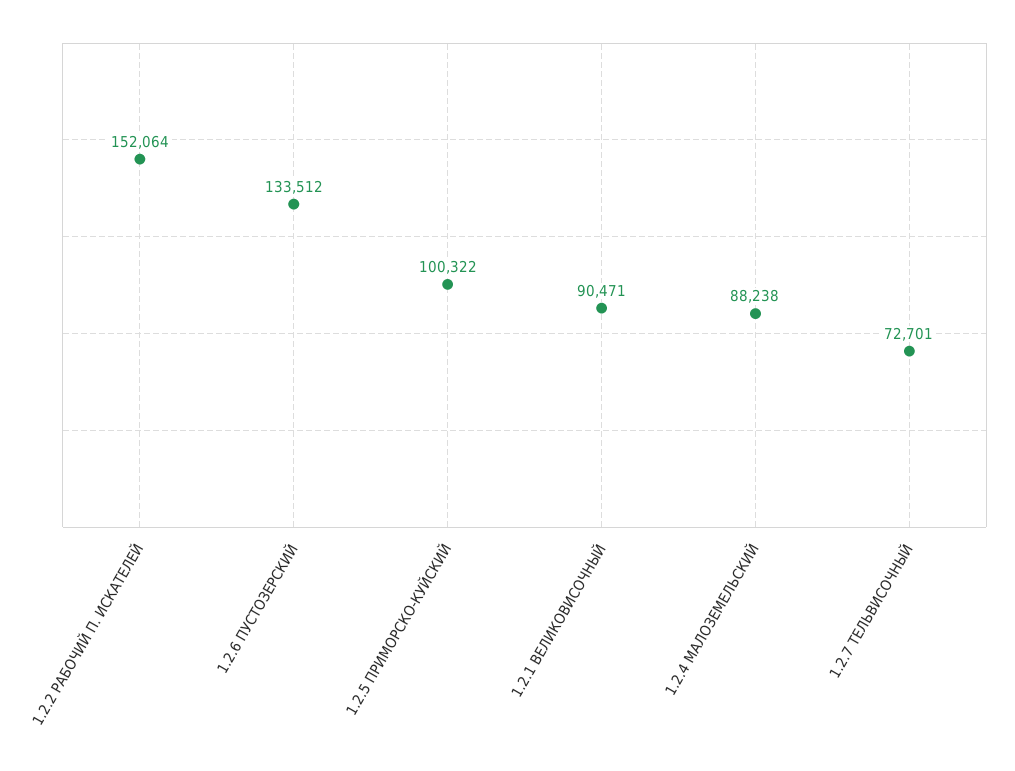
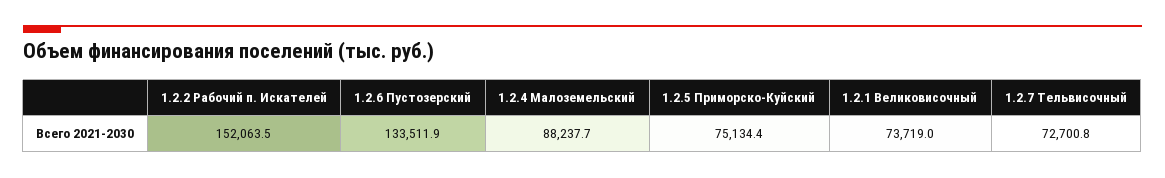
1.2.5 ПРИМОРСКО-КУЙСКИЙ: 100322 -> 75134.4
1.2.1 ВЕЛИКОВИСОЧНЫЙ: 90471 -> 73719

